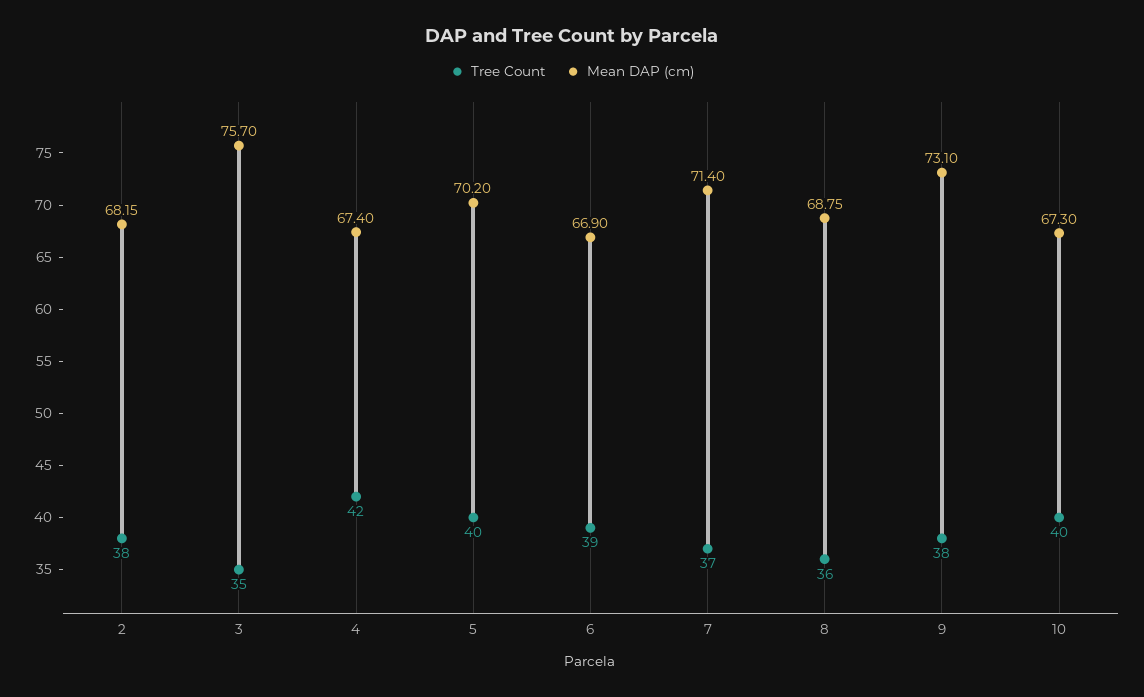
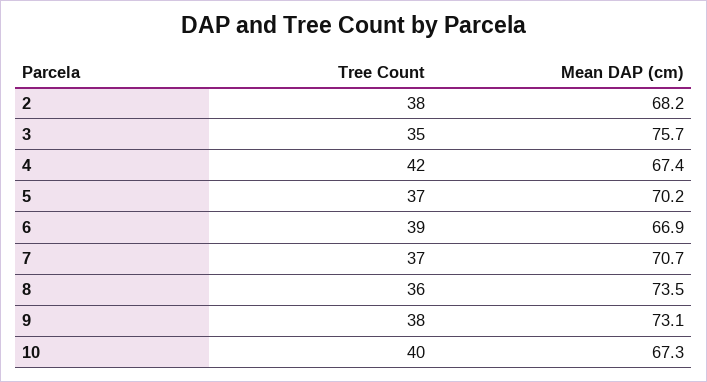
Tree Count, 5: 40 -> 37
Mean DAP (cm), 7: 71.4 -> 70.7
Mean DAP (cm), 8: 68.75 -> 73.5

